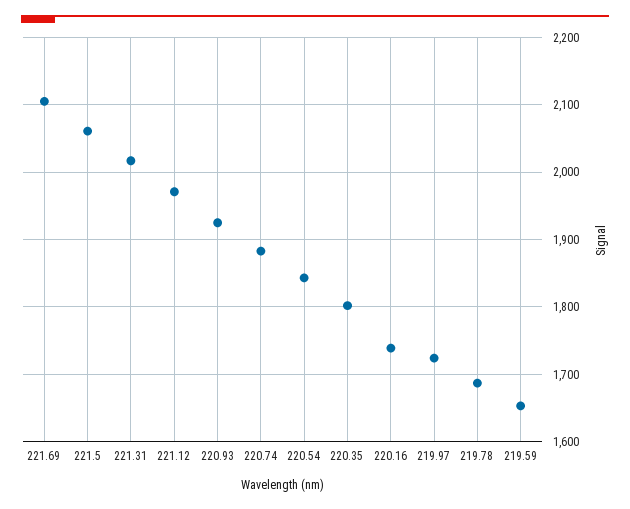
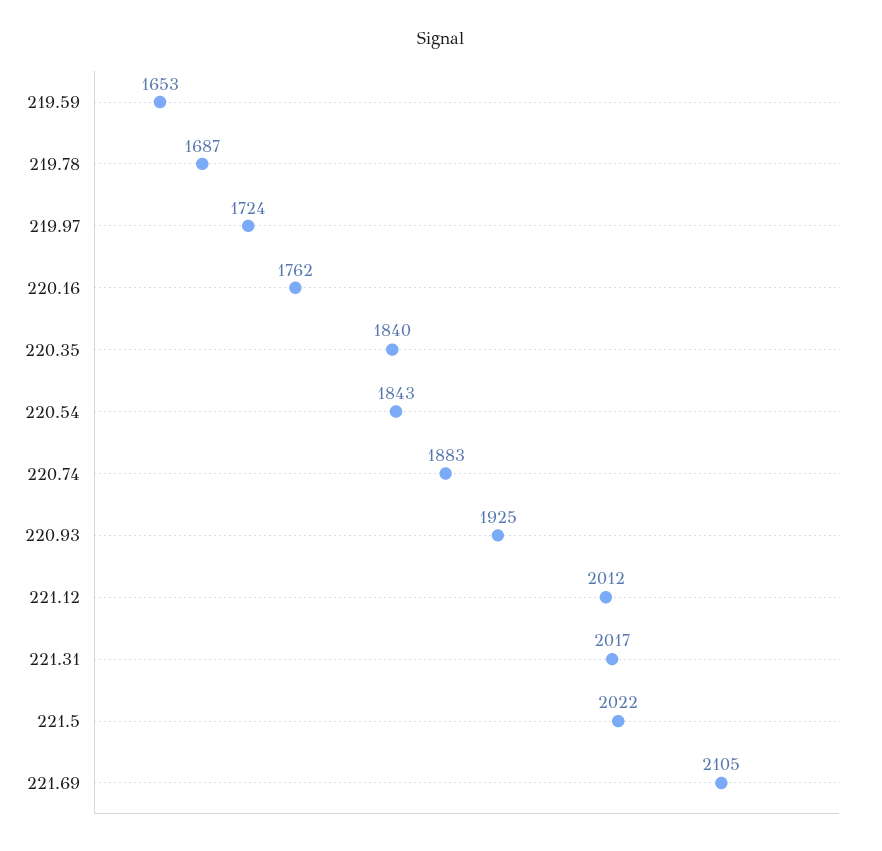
221.5: 2060 -> 2022
221.12: 1970 -> 2012
220.35: 1800 -> 1840
220.16: 1740 -> 1762

